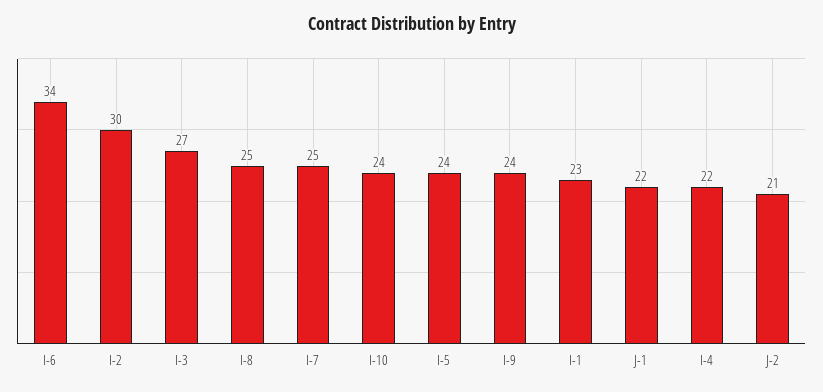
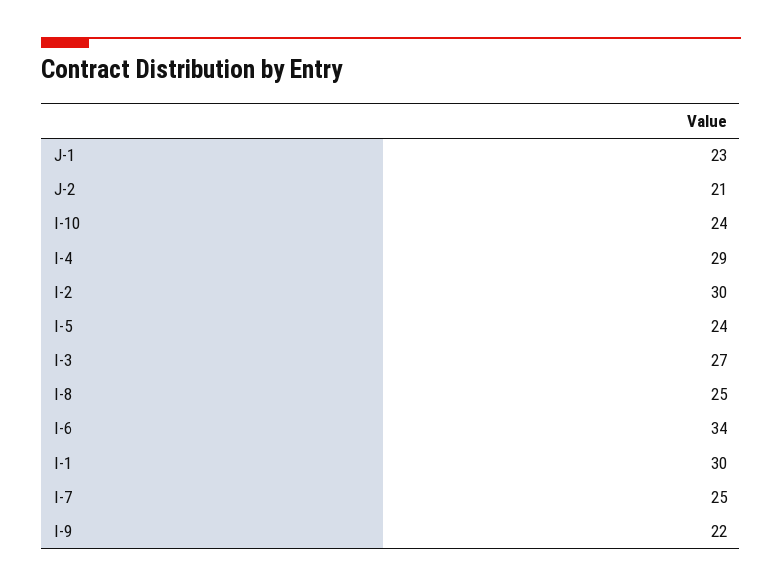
I-9: 24 -> 22
I-1: 23 -> 30
J-1: 22 -> 23
I-4: 22 -> 29

